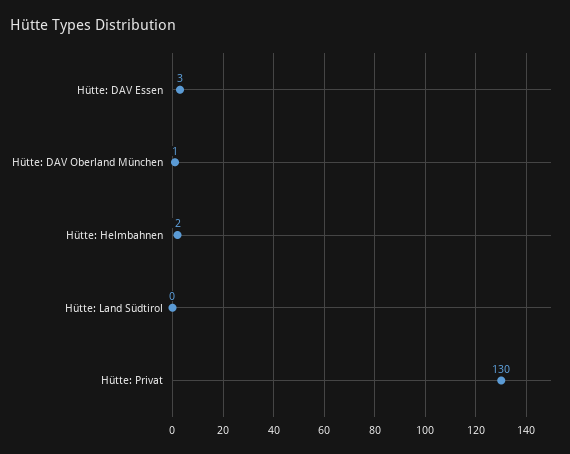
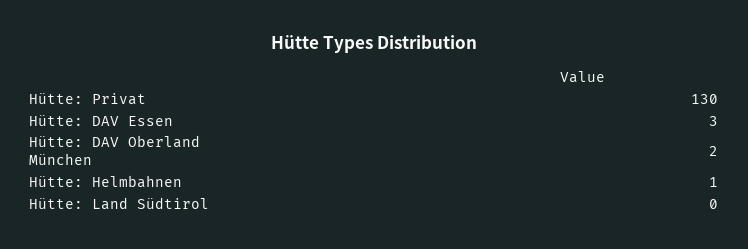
Hütte: DAV Oberland München: 1 -> 2
Hütte: Helmbahnen: 2 -> 1

